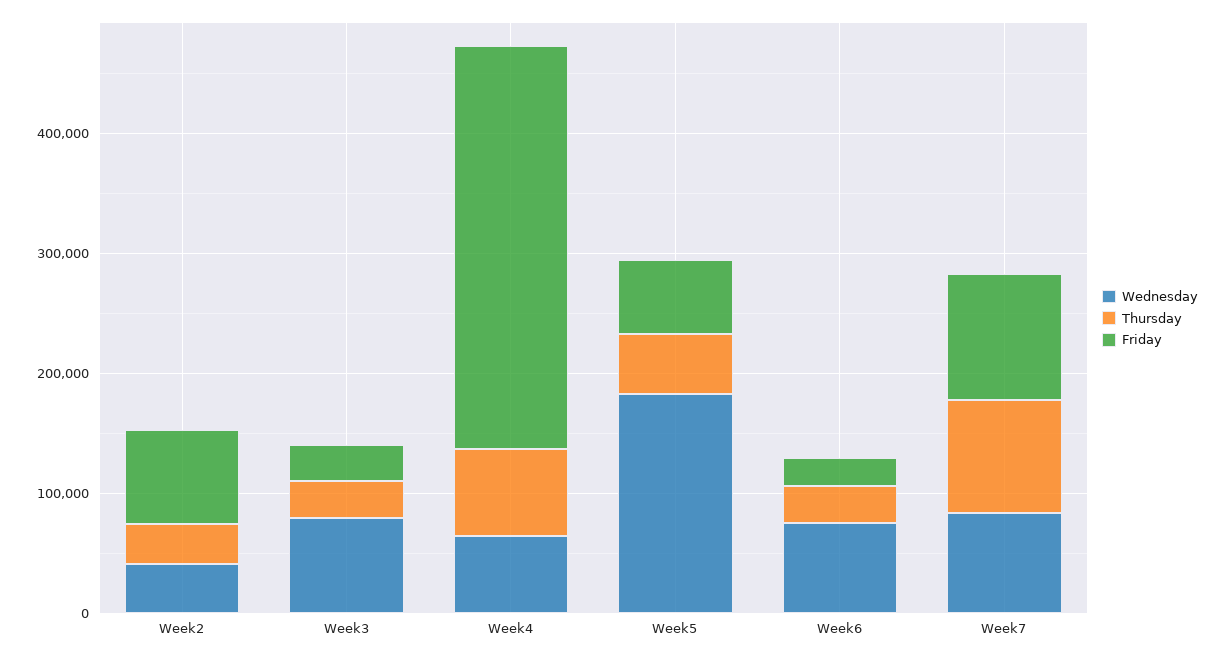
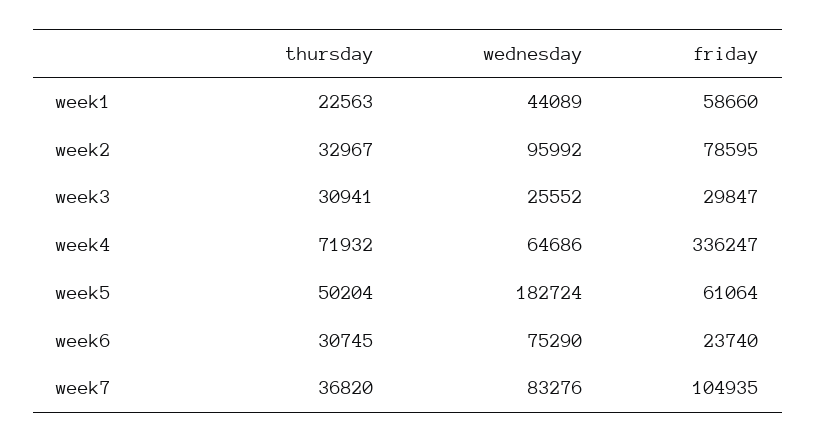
Wednesday, Week2: 40000 -> 95992
Wednesday, Week3: 80000 -> 25552
Thursday, Week7: 100000 -> 36820
Thursday, week1: none -> 22563
Wednesday, week1: none -> 44089
Friday, week1: none -> 58660

